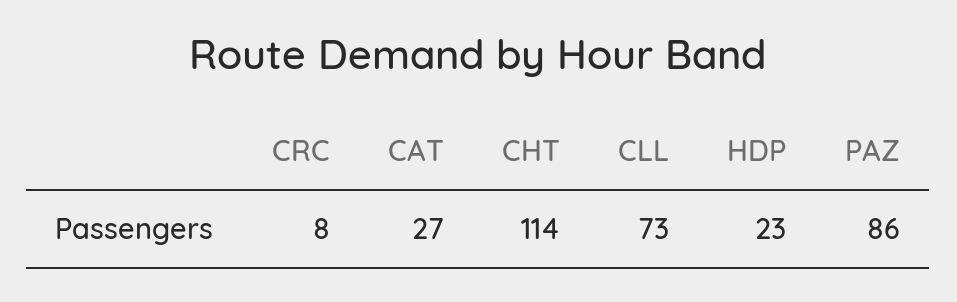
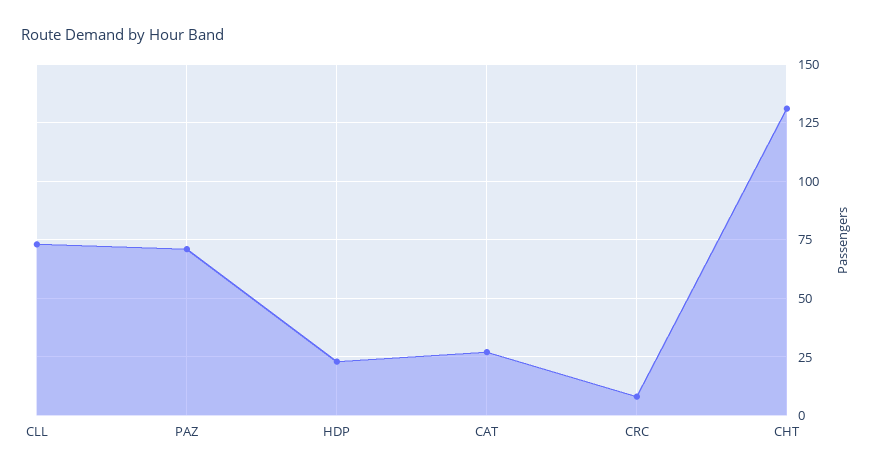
CHT: 114 -> 130
PAZ: 86 -> 70

